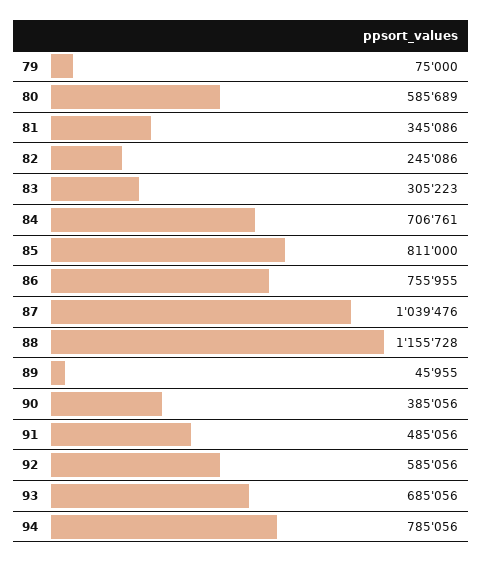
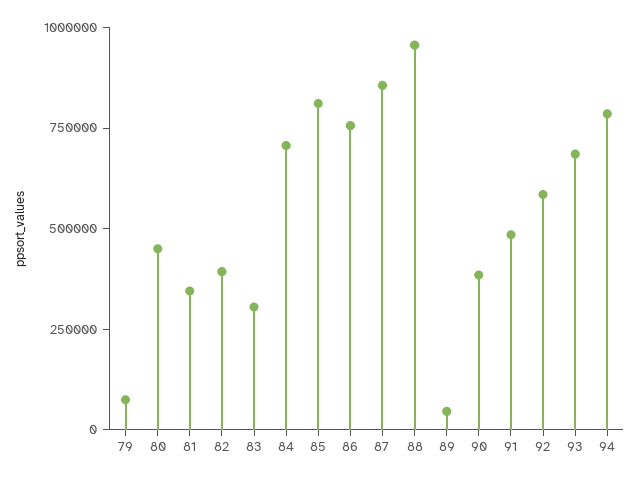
80: 585689 -> 450000
82: 245086 -> 400000
87: 1039476 -> 850000
88: 1155728 -> 950000

